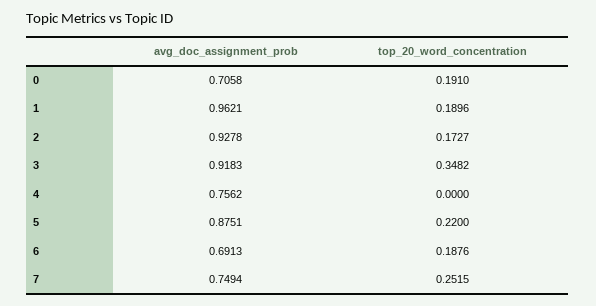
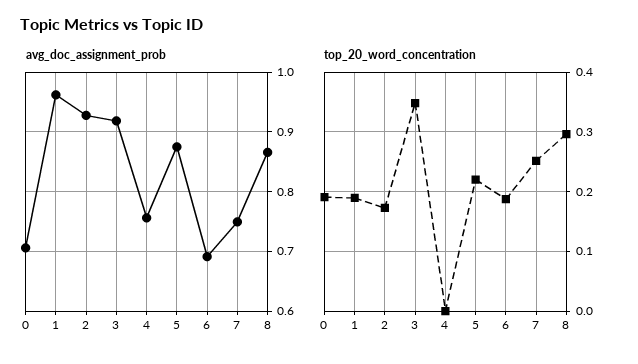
avg_doc_assignment_prob, 8: none -> 0.86
top_20_word_concentration, 8: none -> 0.3

